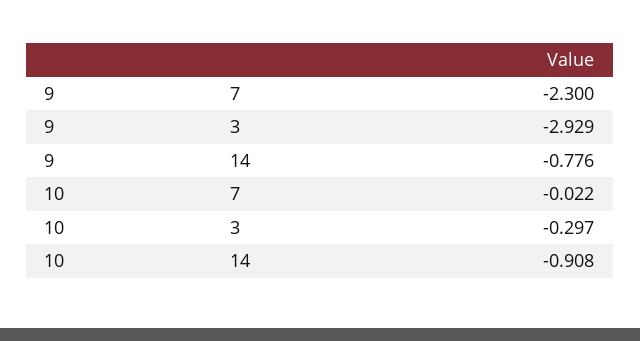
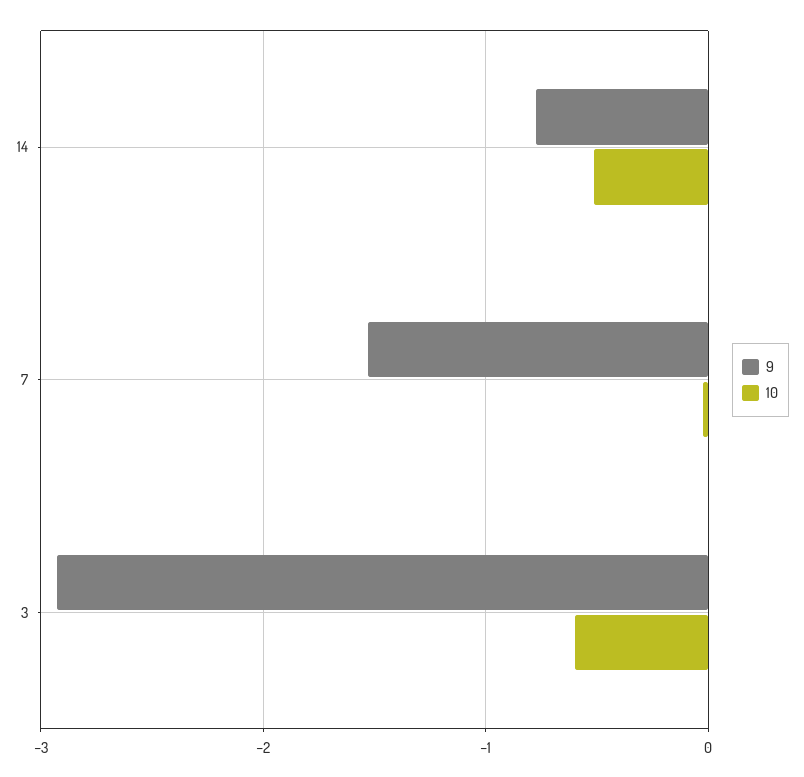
9, 7: -2.3 -> -1.5
10, 3: -0.297 -> -0.6
10, 14: -0.908 -> -0.5

